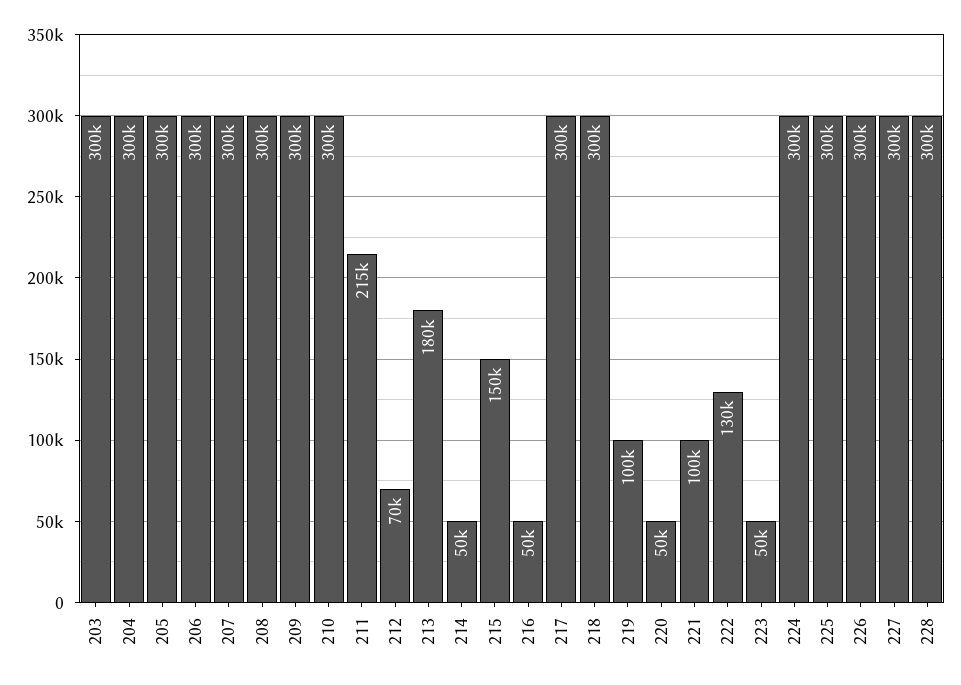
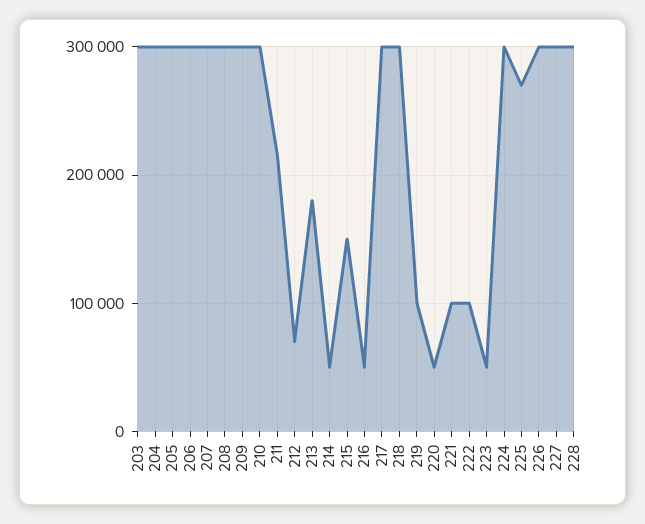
222: 130000 -> 100000
225: 300000 -> 270000

